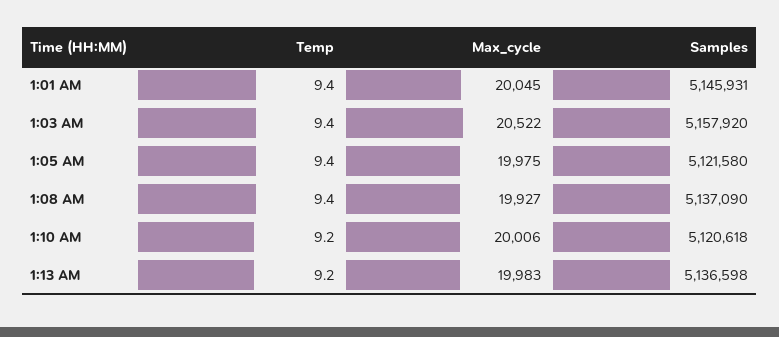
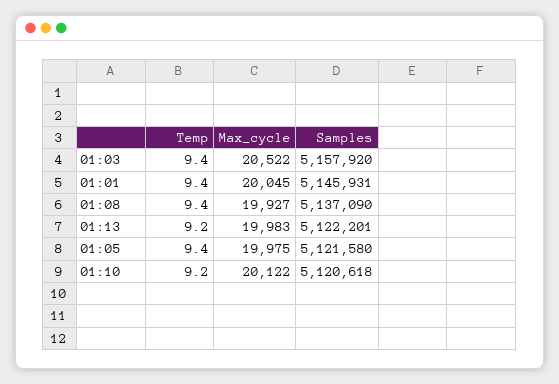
Max_cycle, 1:10 AM: 20006 -> 20122
Samples, 1:13 AM: 5136598 -> 5122201

